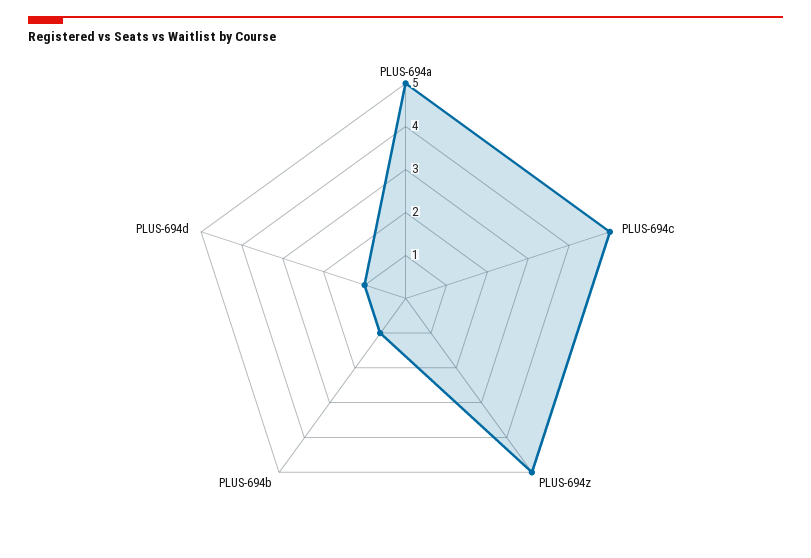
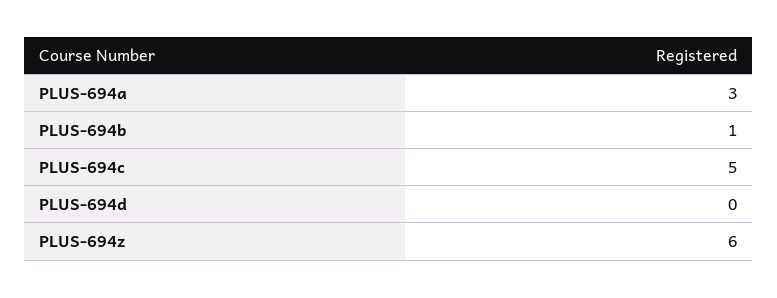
PLUS-694a: 5 -> 3
PLUS-694z: 5 -> 6
PLUS-694d: 1 -> 0

